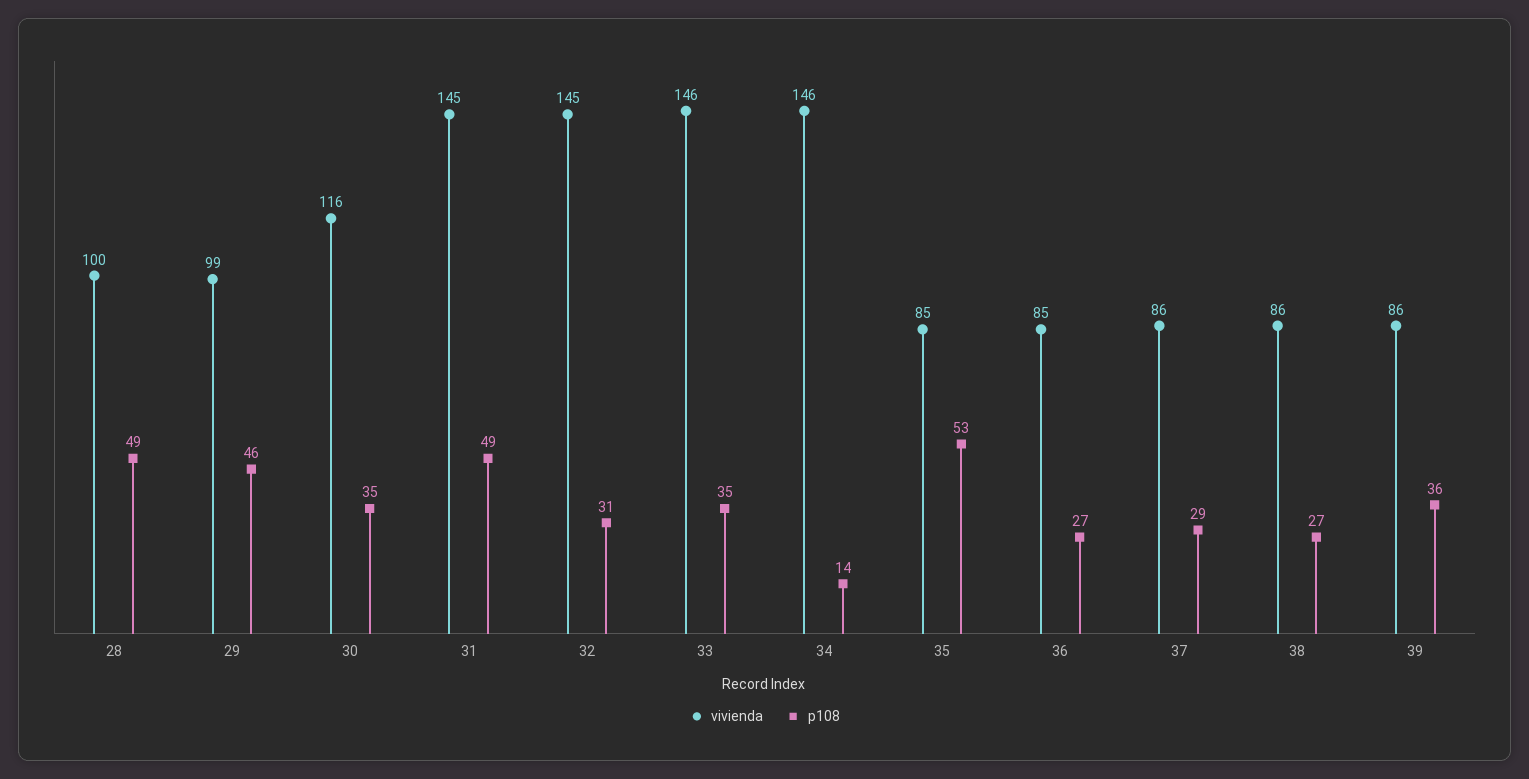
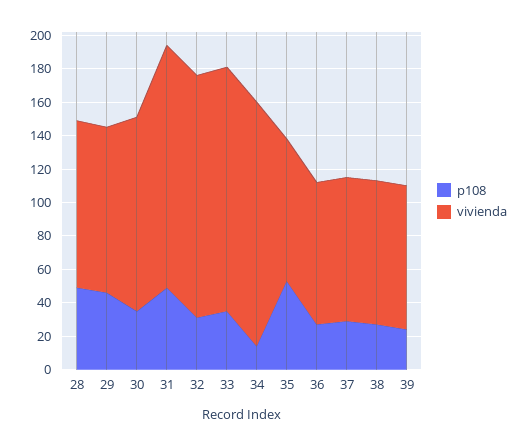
p108, 39: 36 -> 25

